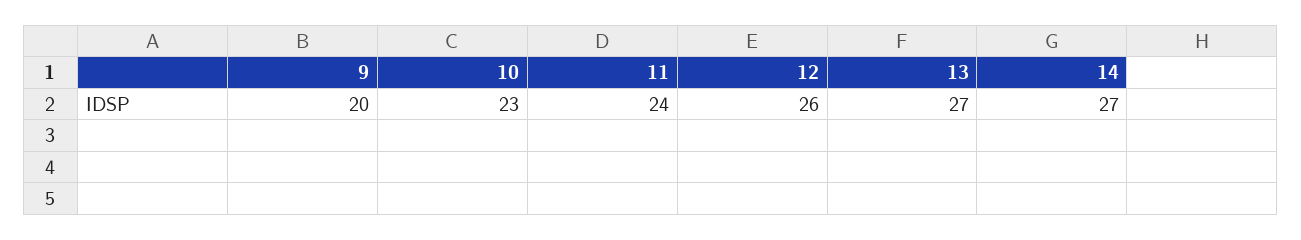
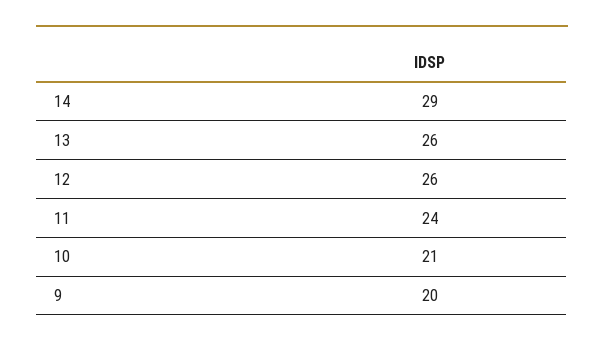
10: 23 -> 21
13: 27 -> 26
14: 27 -> 29

